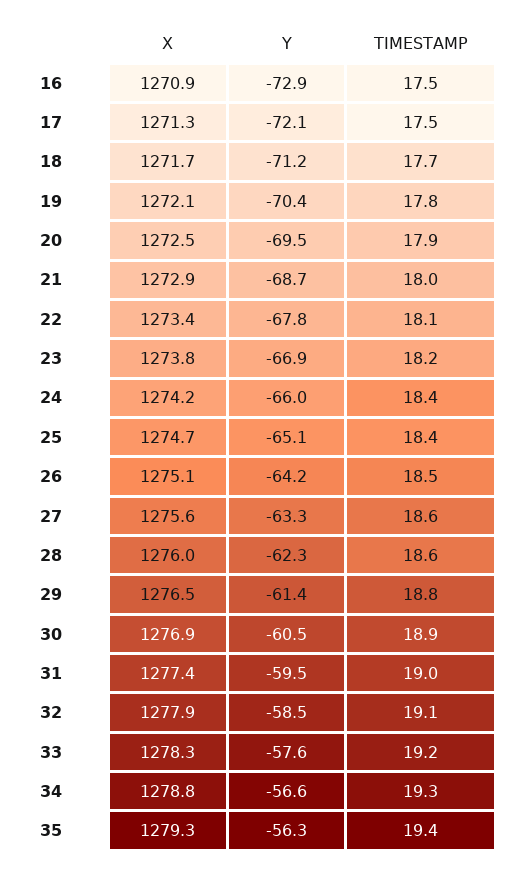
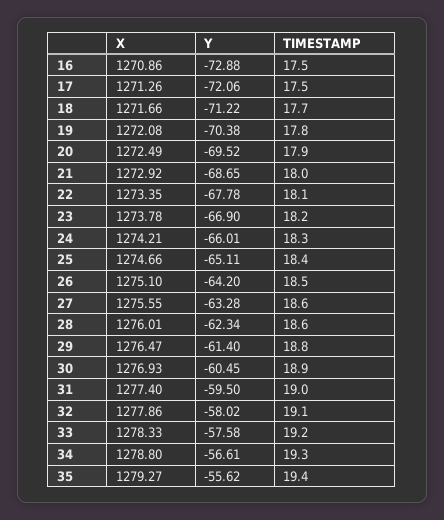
TIMESTAMP, 24: 18.4 -> 18.3
Y, 32: -58.5 -> -58.02
Y, 35: -56.3 -> -55.62

